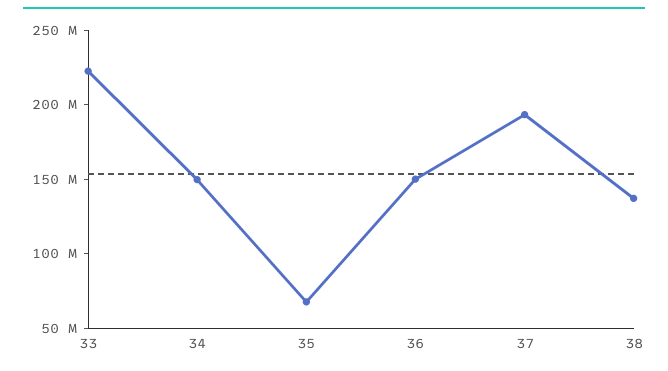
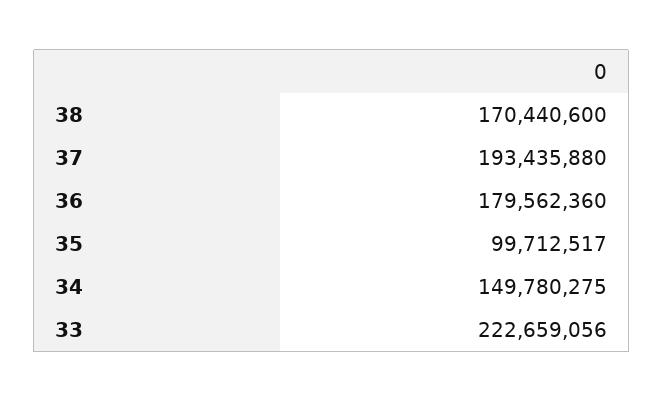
35: 70000000 -> 99712517
36: 150000000 -> 179562360
38: 140000000 -> 170440600

